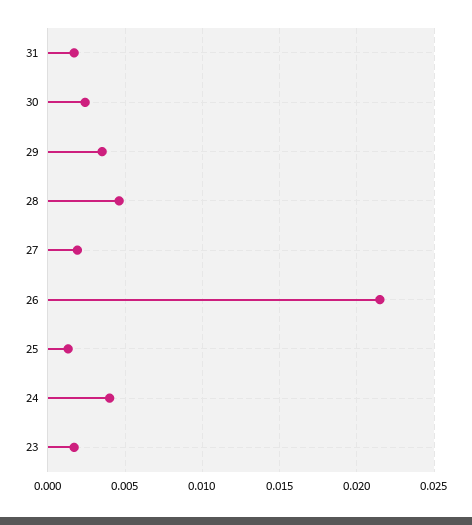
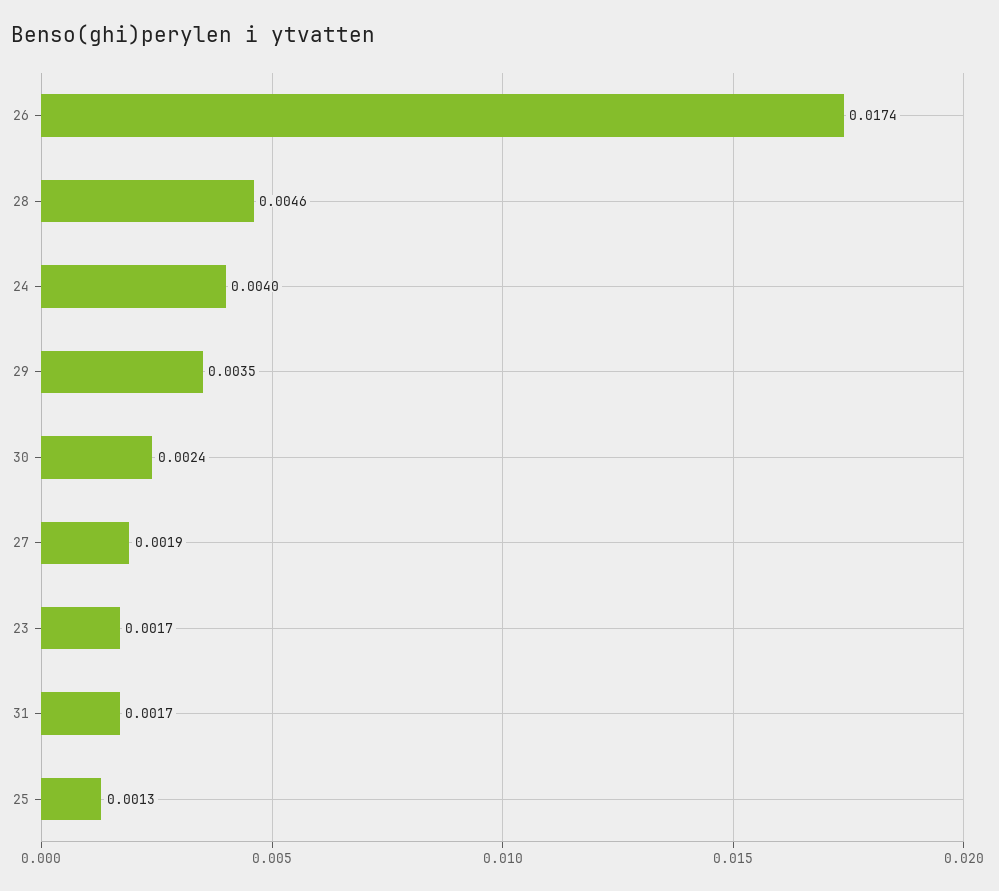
26: 0.0215 -> 0.0174

